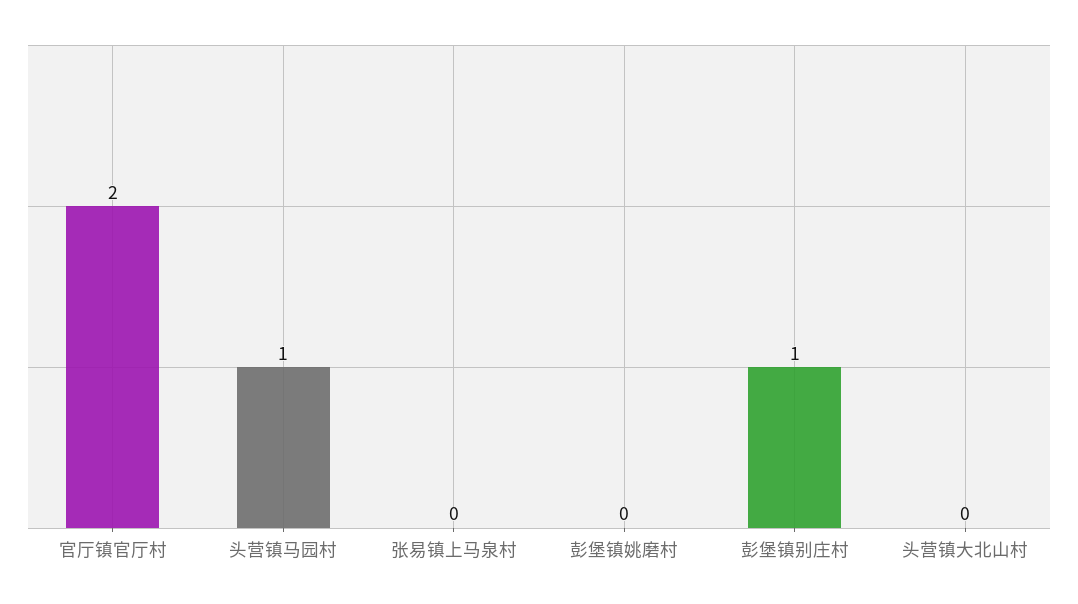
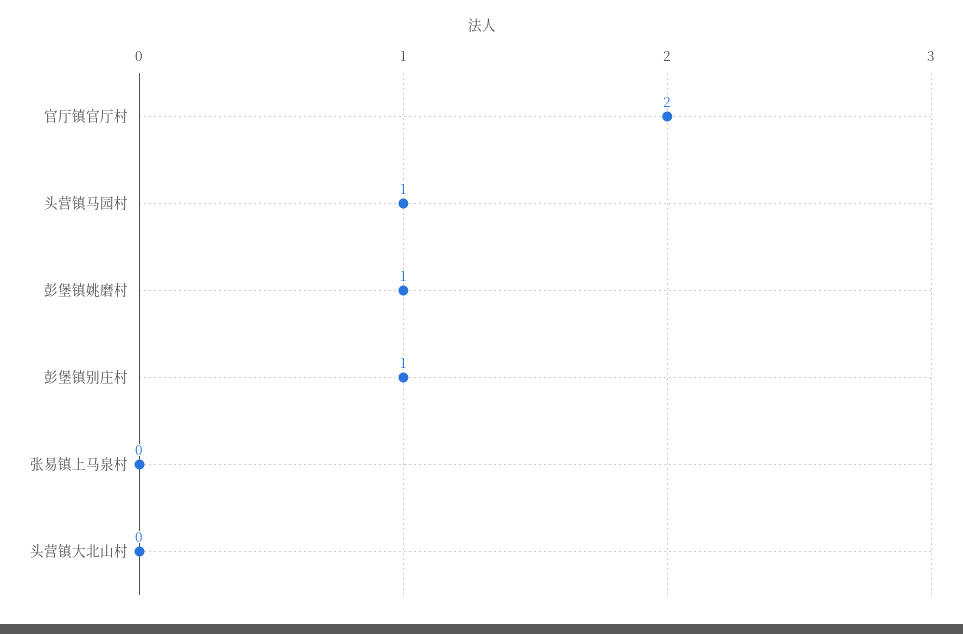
彭堡镇姚磨村: 0 -> 1

